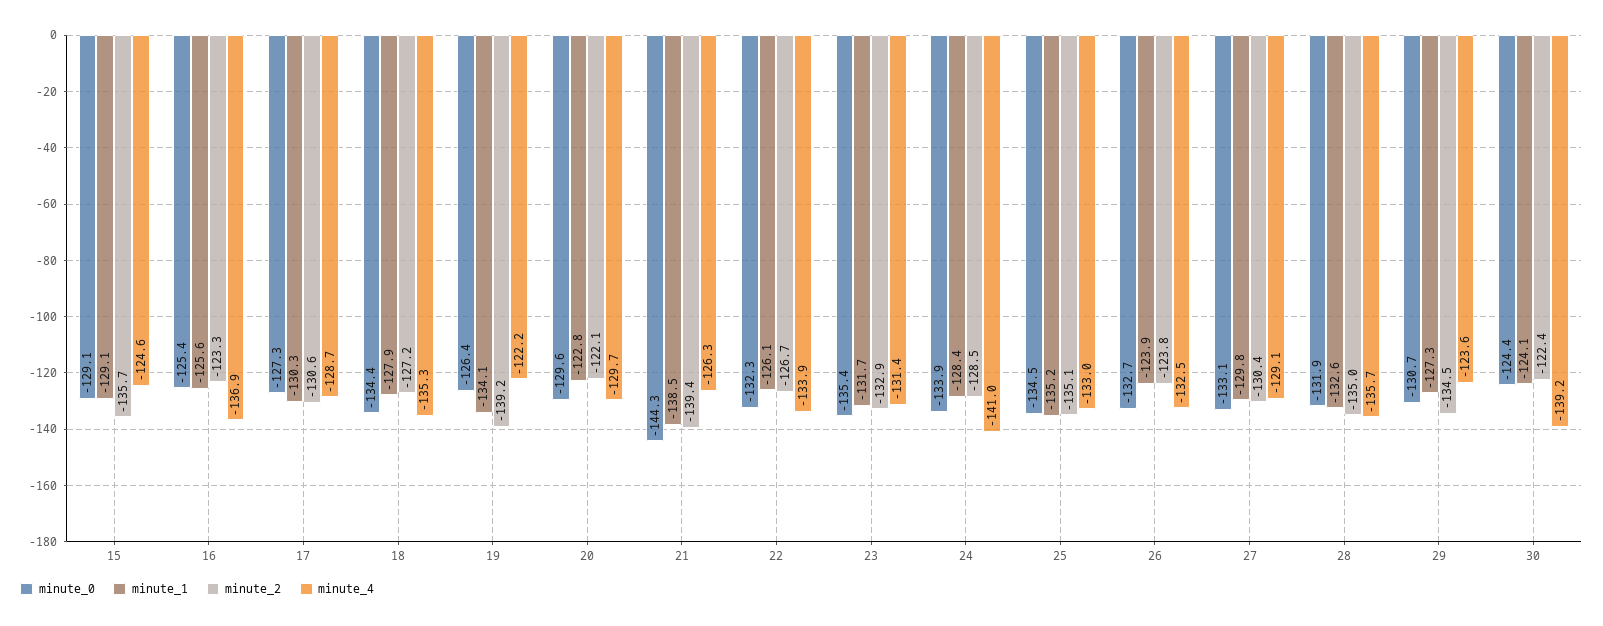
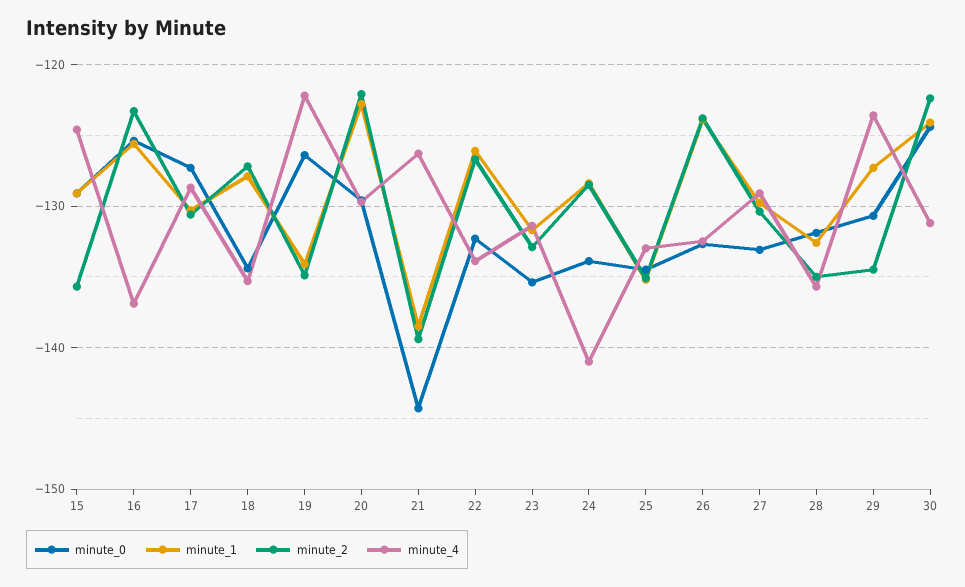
minute_2, 19: -139.2 -> -135
minute_4, 30: -139.2 -> -131

